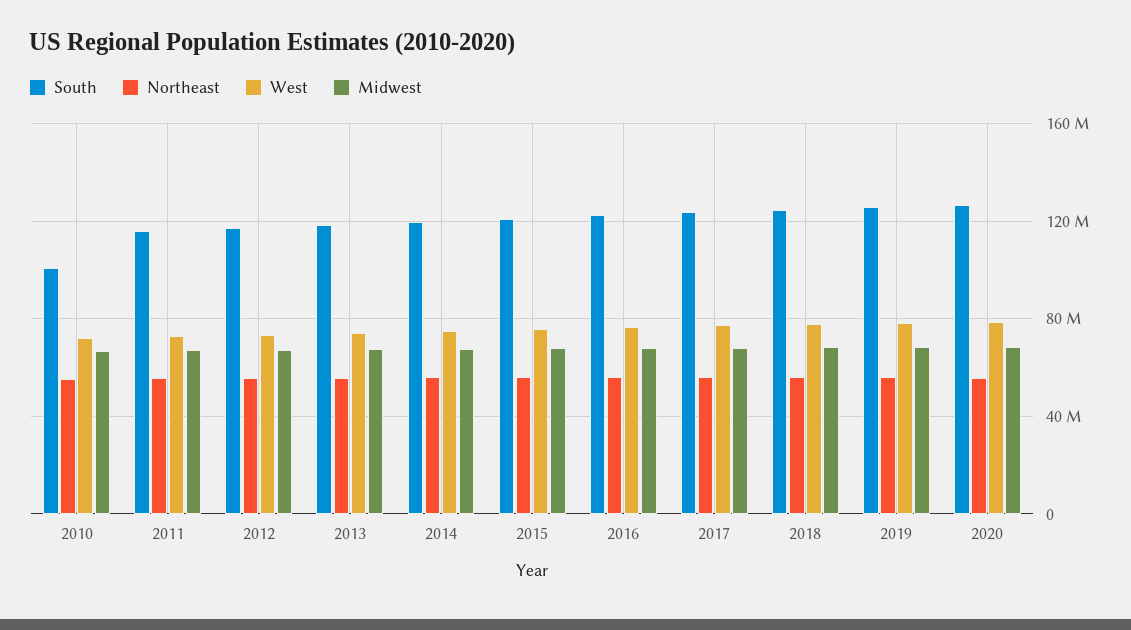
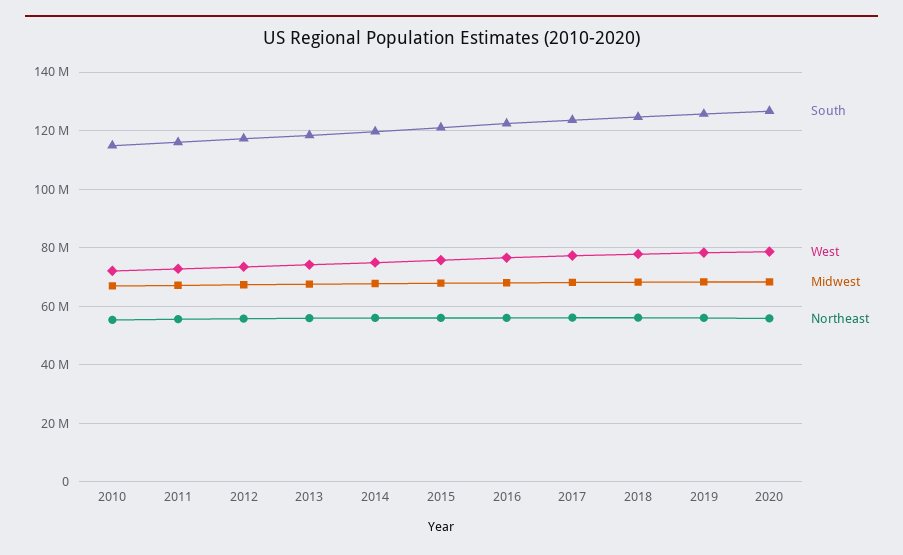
South, 2010: 100000000 -> 115000000

